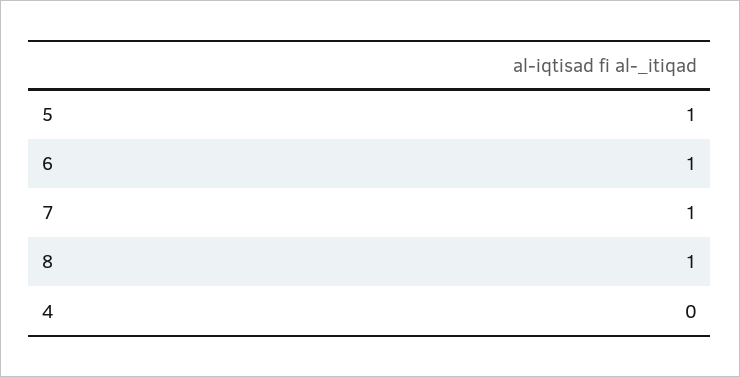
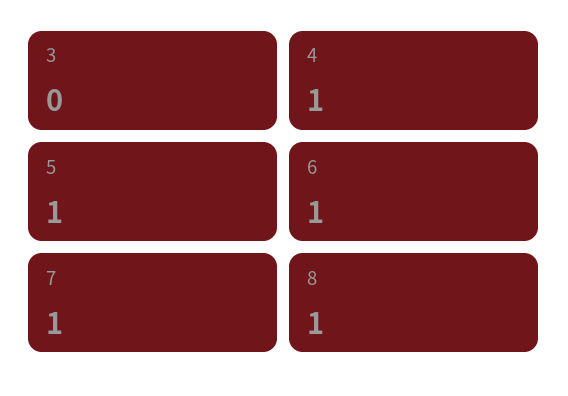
4: 0 -> 1
3: none -> 0

